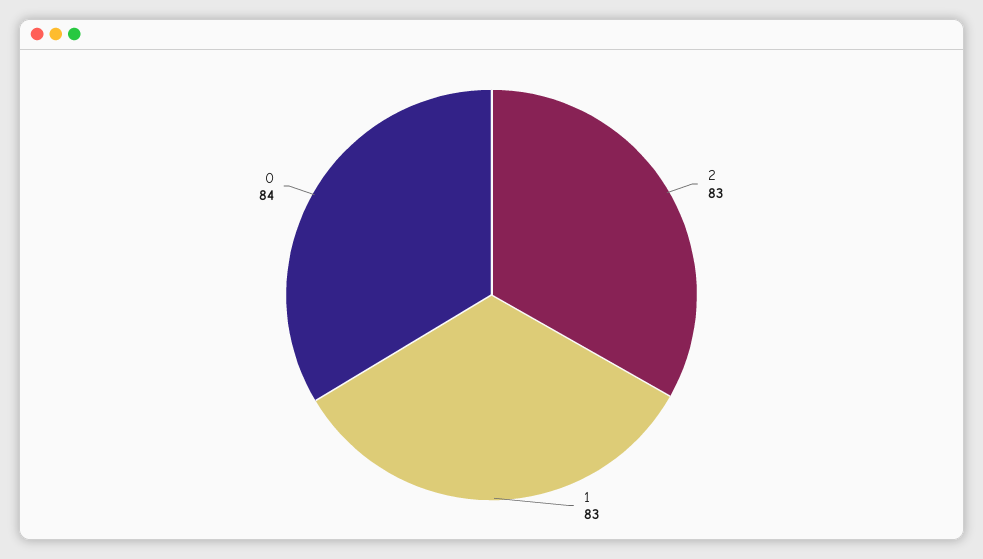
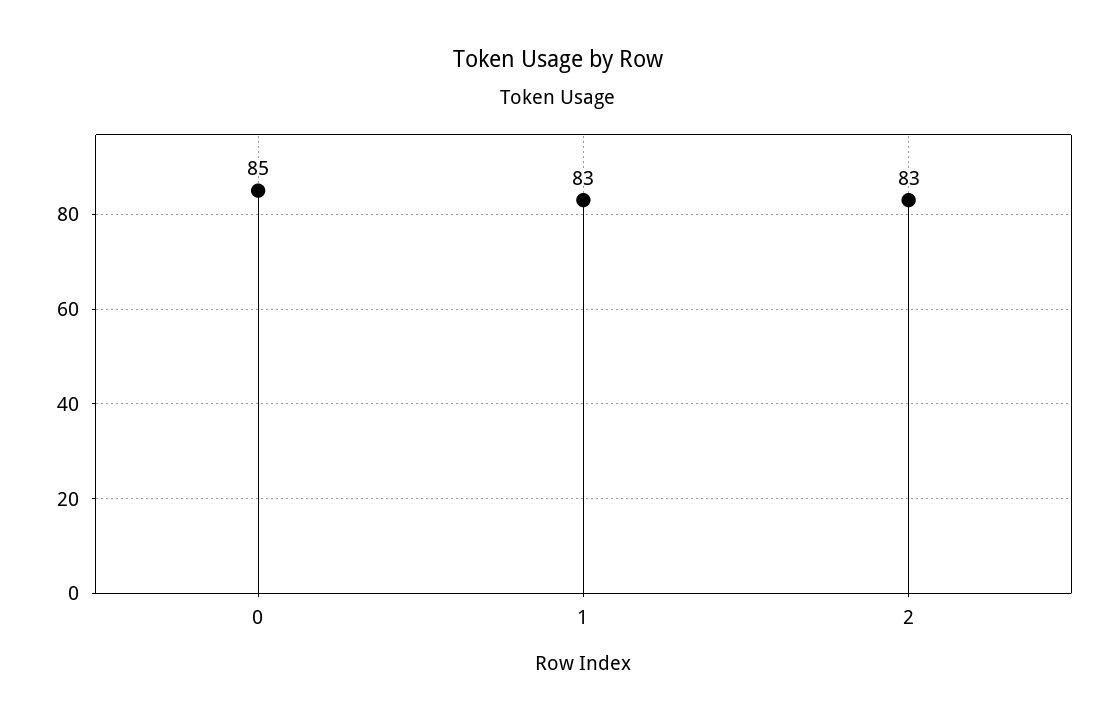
0: 84 -> 85

